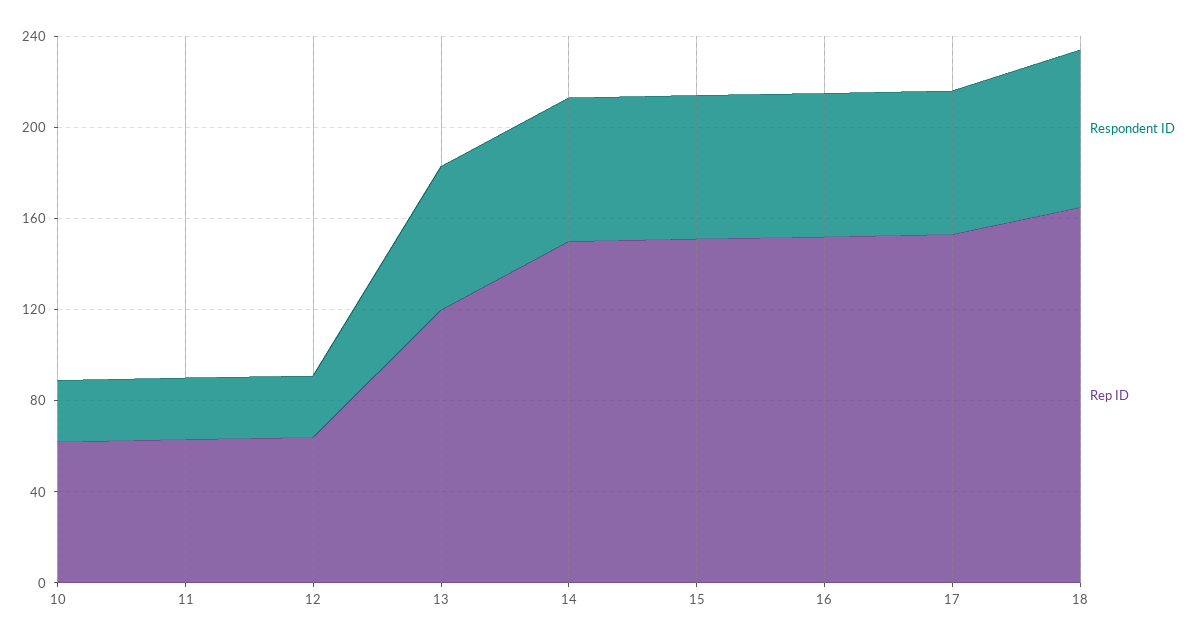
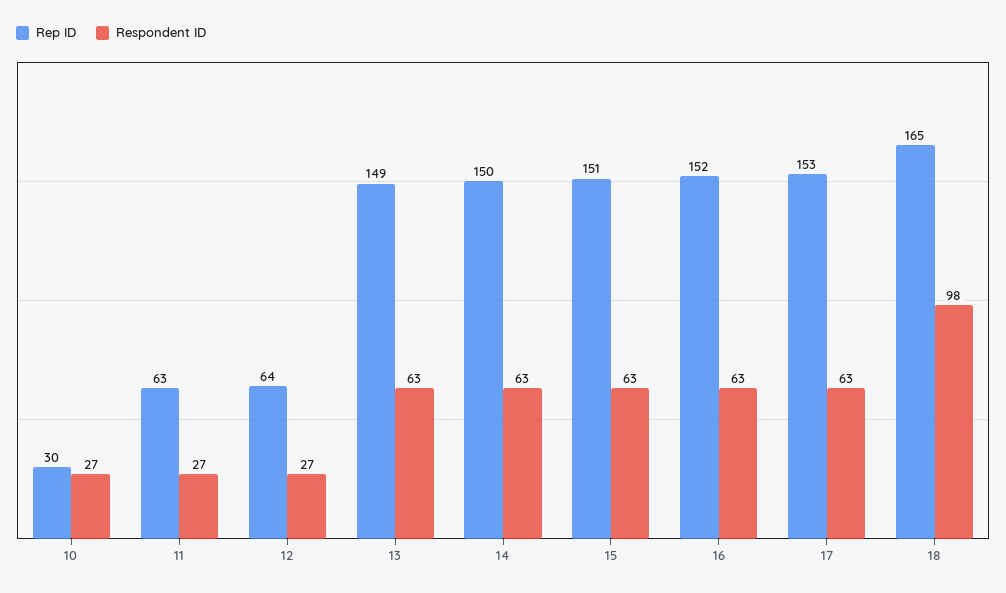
Rep ID, 10: 60 -> 30
Rep ID, 13: 120 -> 149
Respondent ID, 18: 70 -> 98

